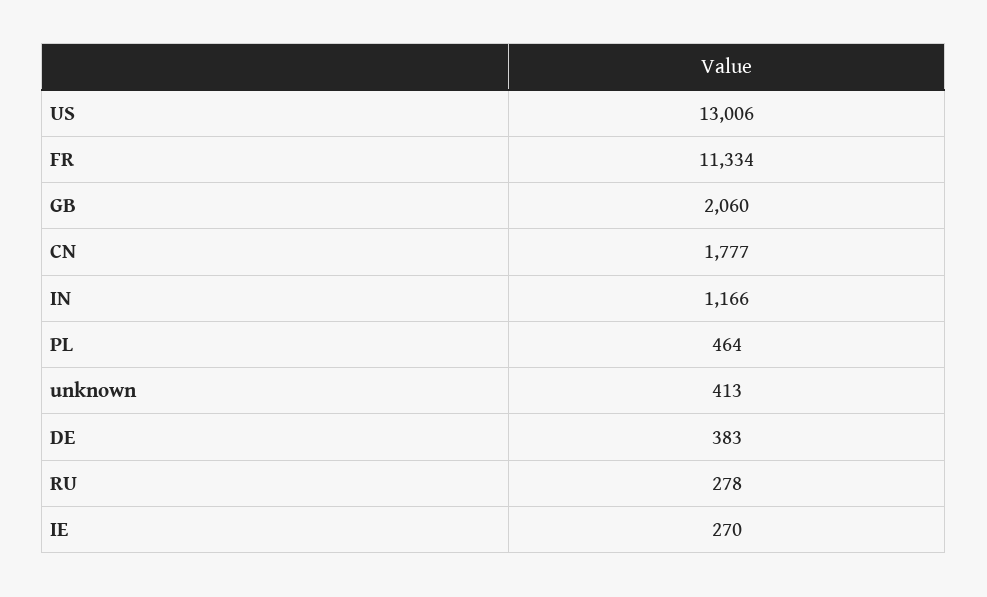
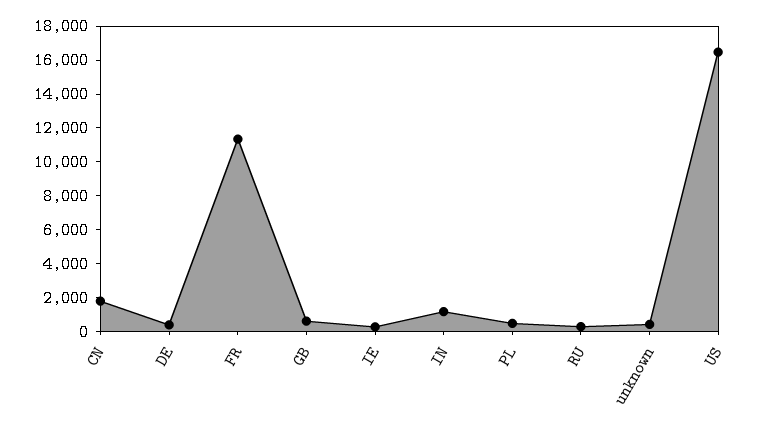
US: 13006 -> 16500
GB: 2060 -> 500

